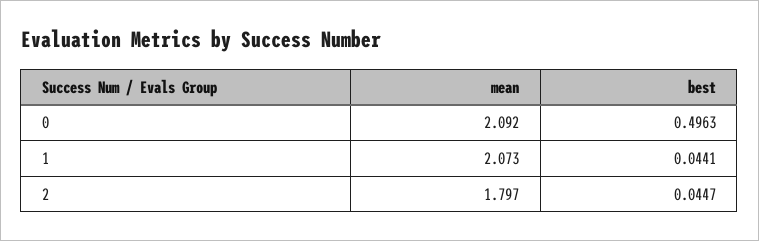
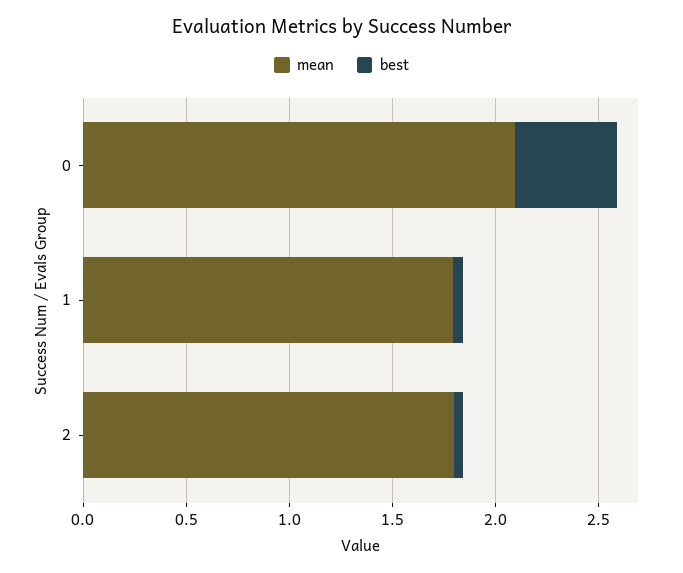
mean, 1: 2.073 -> 1.8

